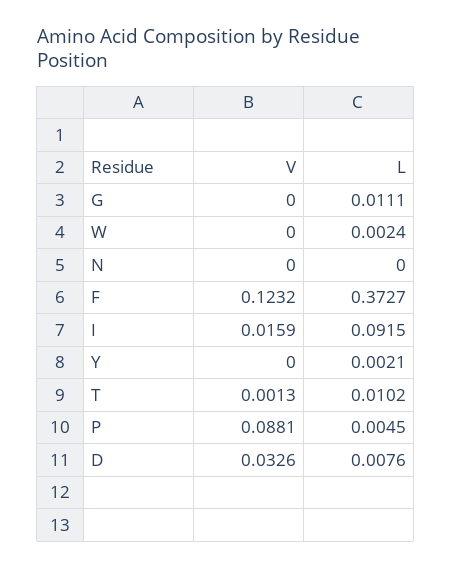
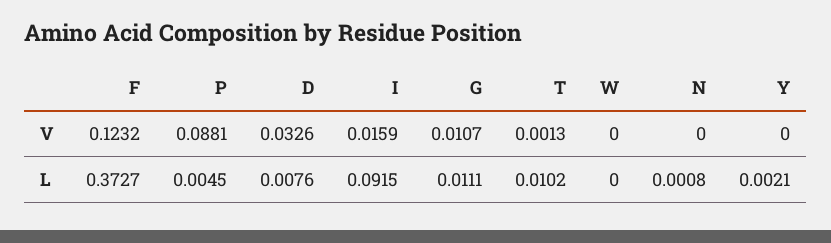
V, G: 0 -> 0.0107
L, W: 0.0024 -> 0
L, N: 0 -> 0.0008

